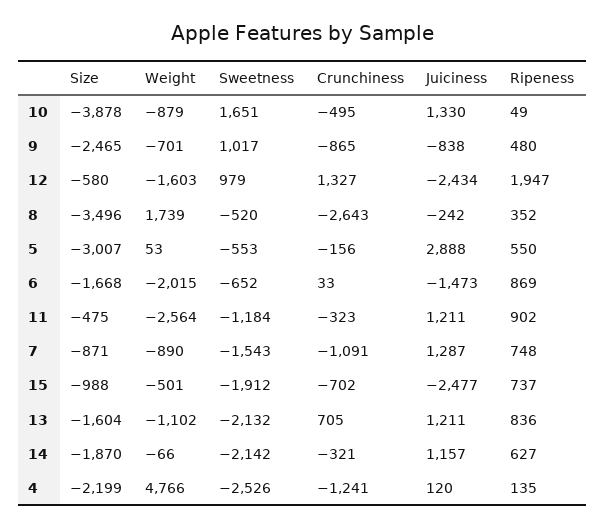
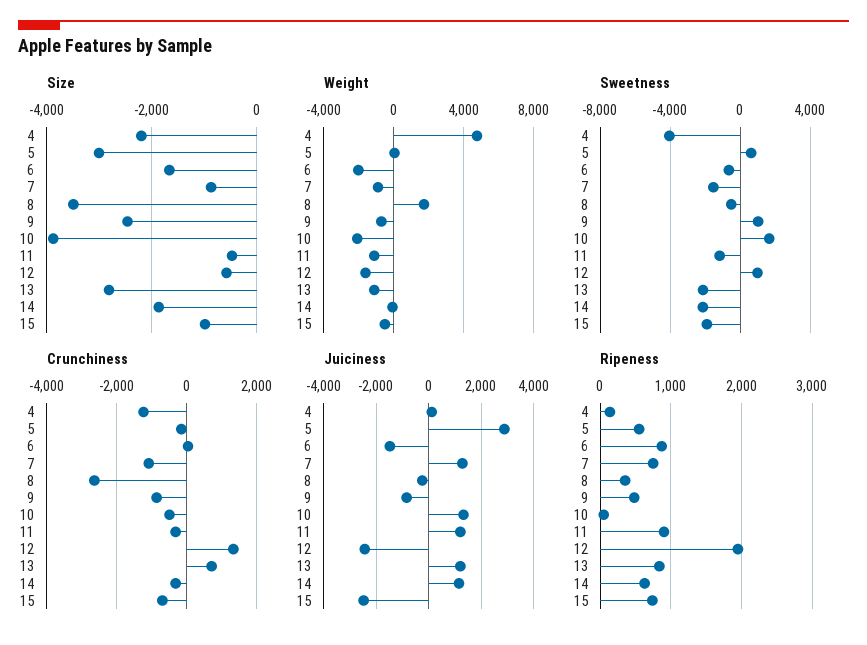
Weight, 10: -879 -> -2000
Sweetness, 5: -553 -> 500
Weight, 11: -2564 -> -1000
Size, 13: -1604 -> -2800
Sweetness, 4: -2526 -> -4000

